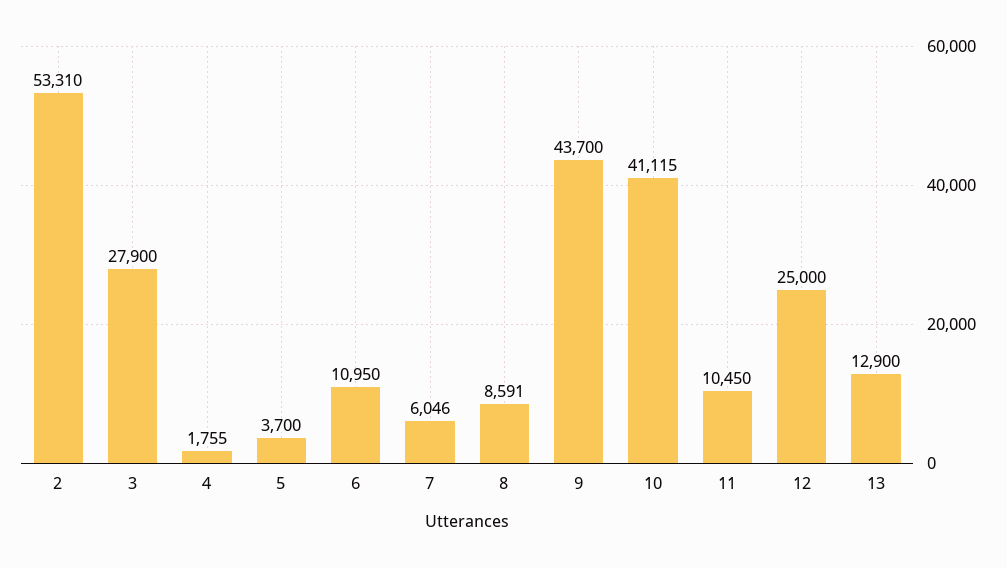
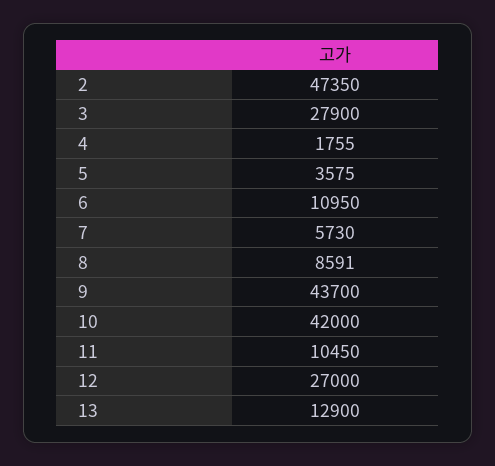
2: 53310 -> 47350
5: 3700 -> 3575
7: 6046 -> 5730
10: 41115 -> 42000
12: 25000 -> 27000

